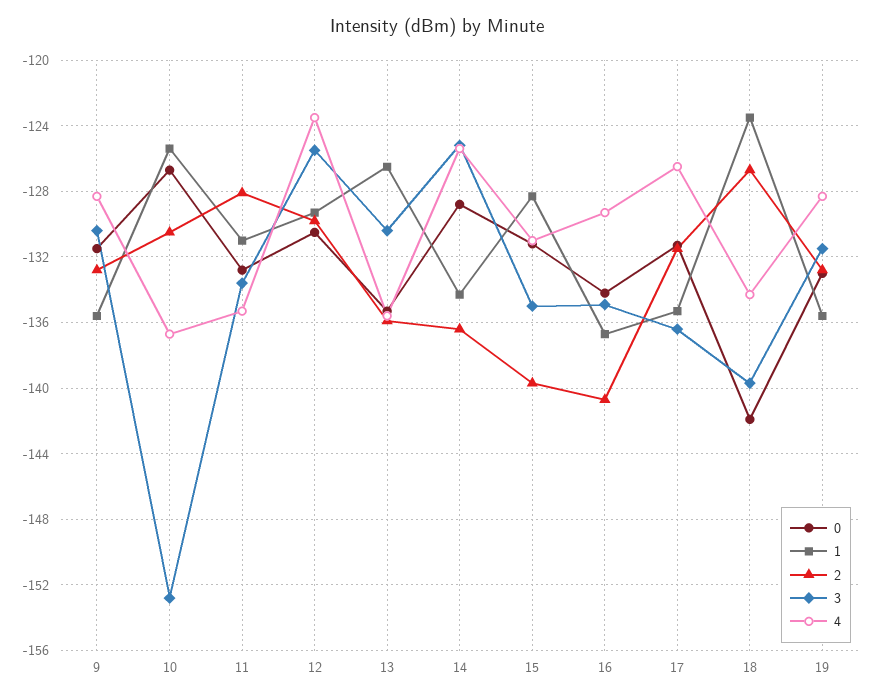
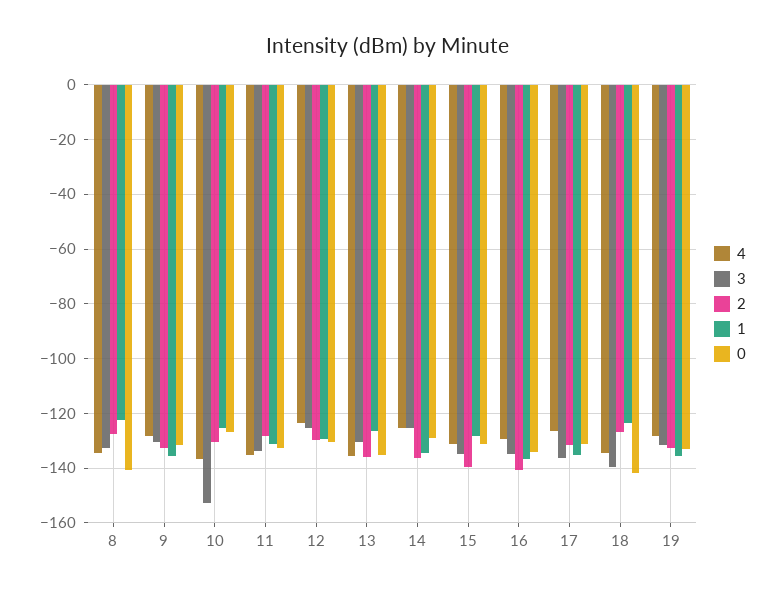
4, 8: none -> -135
3, 8: none -> -132.5
2, 8: none -> -127.5
1, 8: none -> -122.5
0, 8: none -> -140

